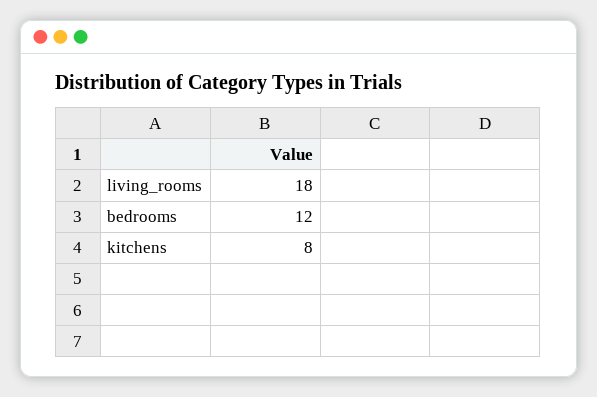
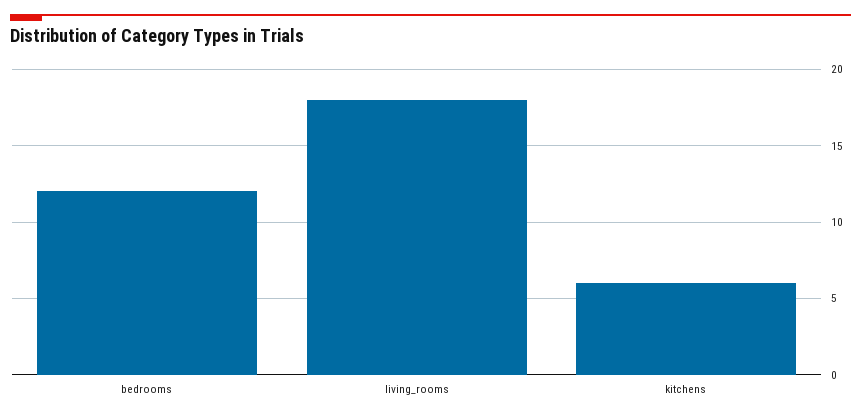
kitchens: 8 -> 6

